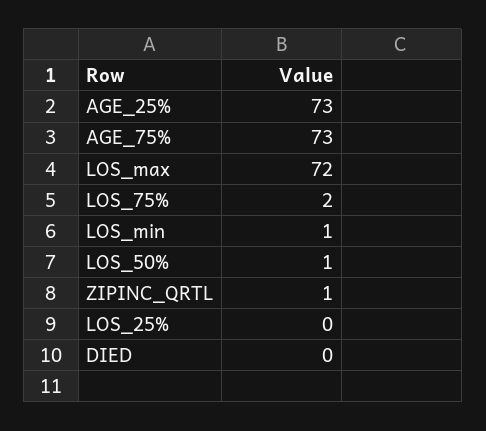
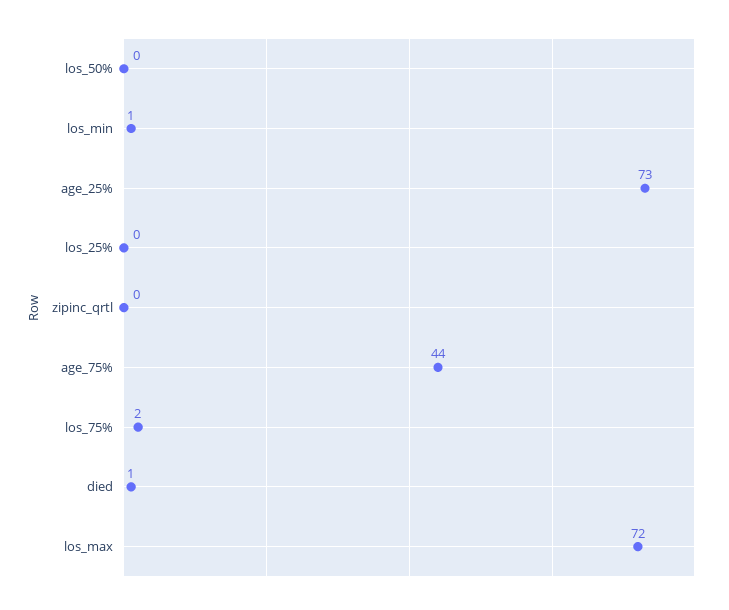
AGE_75%: 73 -> 44
LOS_50%: 1 -> 0
ZIPINC_QRTL: 1 -> 0
DIED: 0 -> 1

